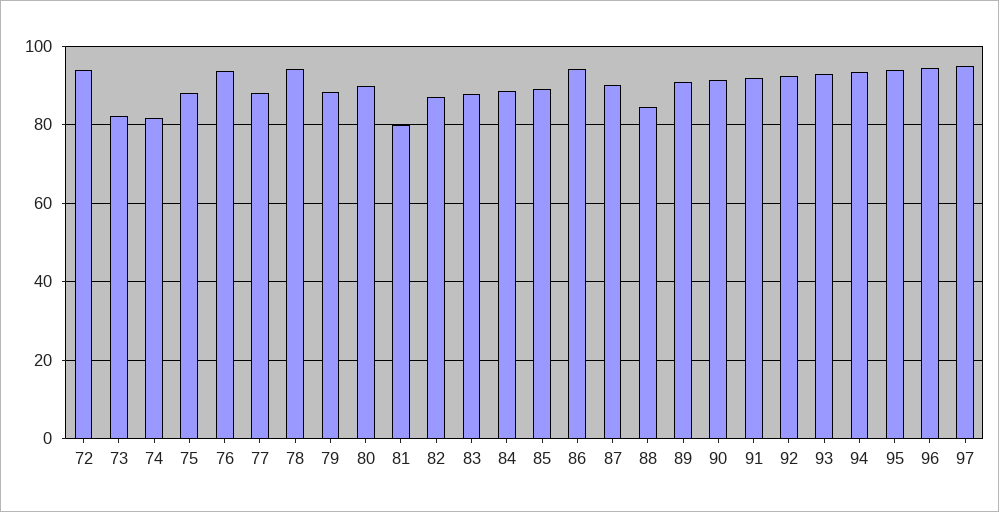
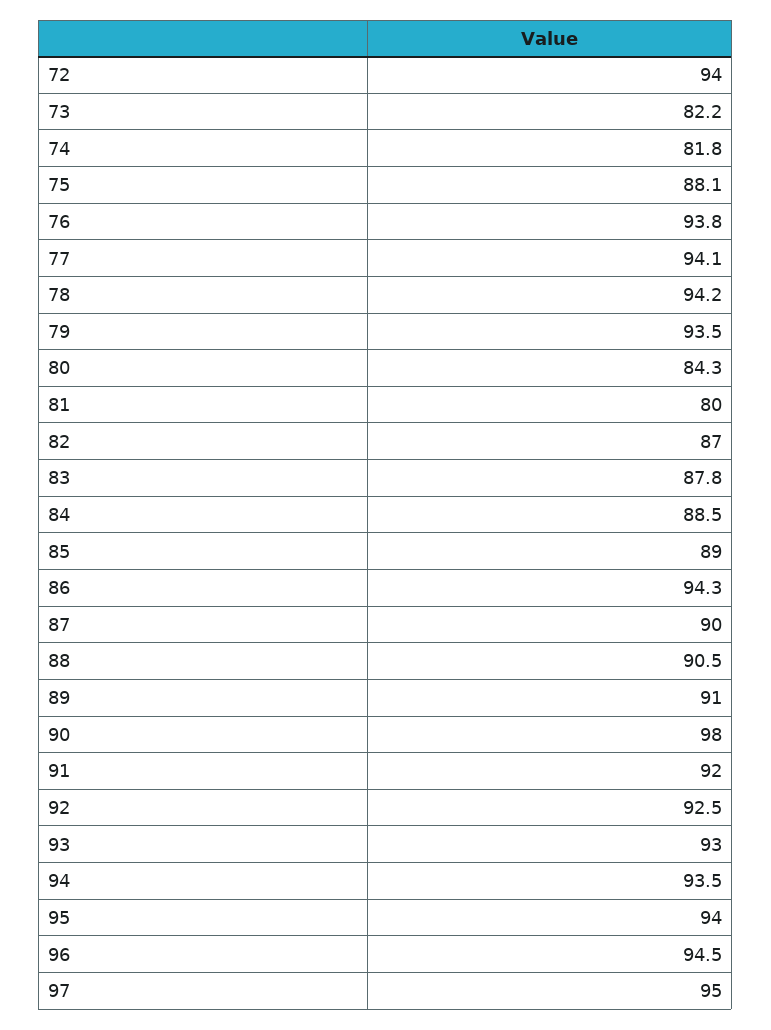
77: 88 -> 94.1
79: 88 -> 93.5
80: 90 -> 84.3
88: 84 -> 90.5
90: 92 -> 98

